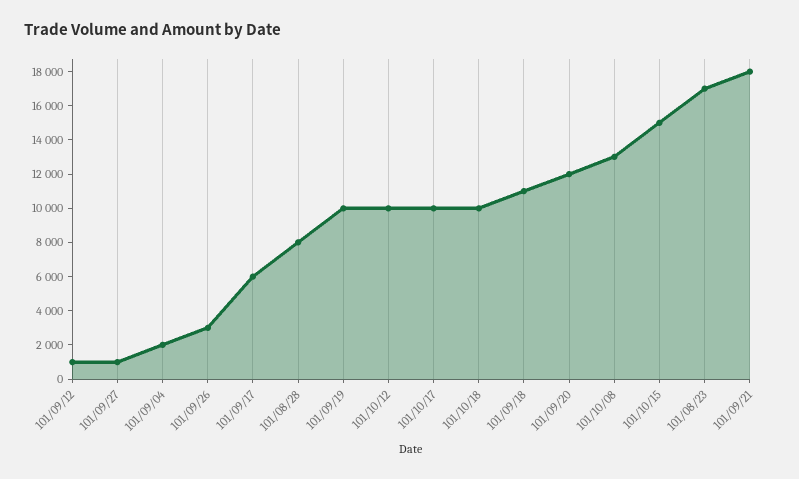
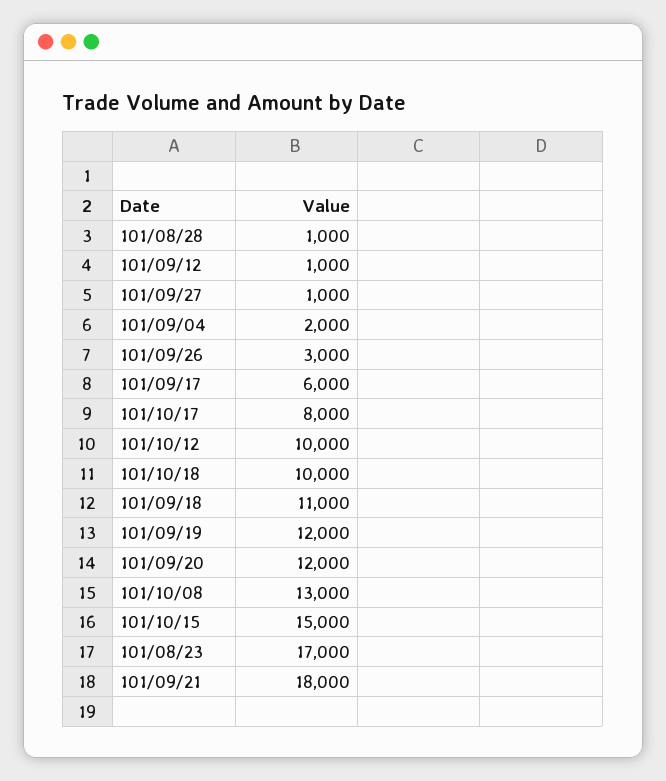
101/08/28: 8000 -> 1000
101/09/19: 10000 -> 12000
101/10/17: 10000 -> 8000

